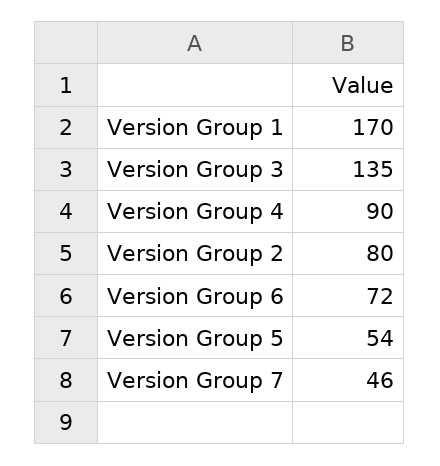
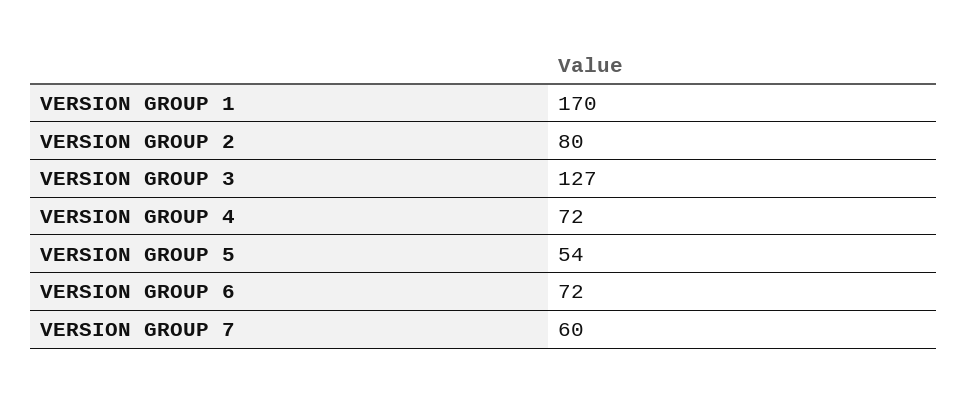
Version Group 3: 135 -> 127
Version Group 4: 90 -> 72
Version Group 7: 46 -> 60

